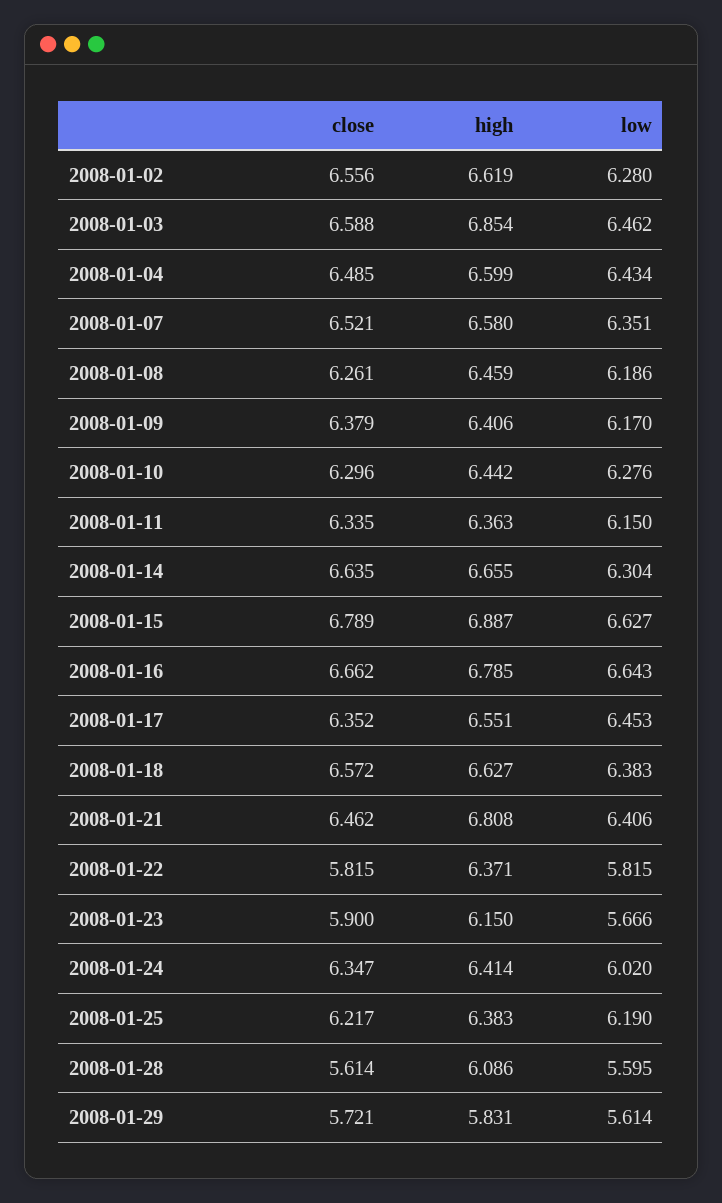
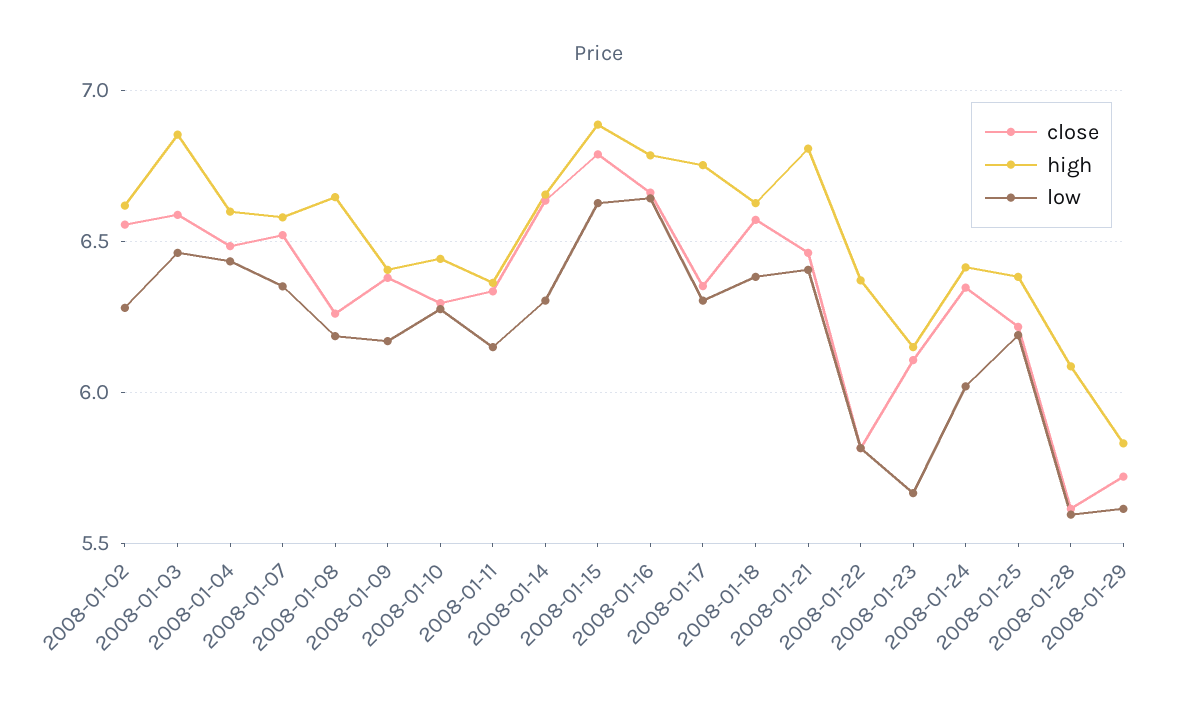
high, 2008-01-08: 6.459 -> 6.65
high, 2008-01-17: 6.551 -> 6.75
low, 2008-01-17: 6.453 -> 6.3
close, 2008-01-23: 5.9 -> 6.1

